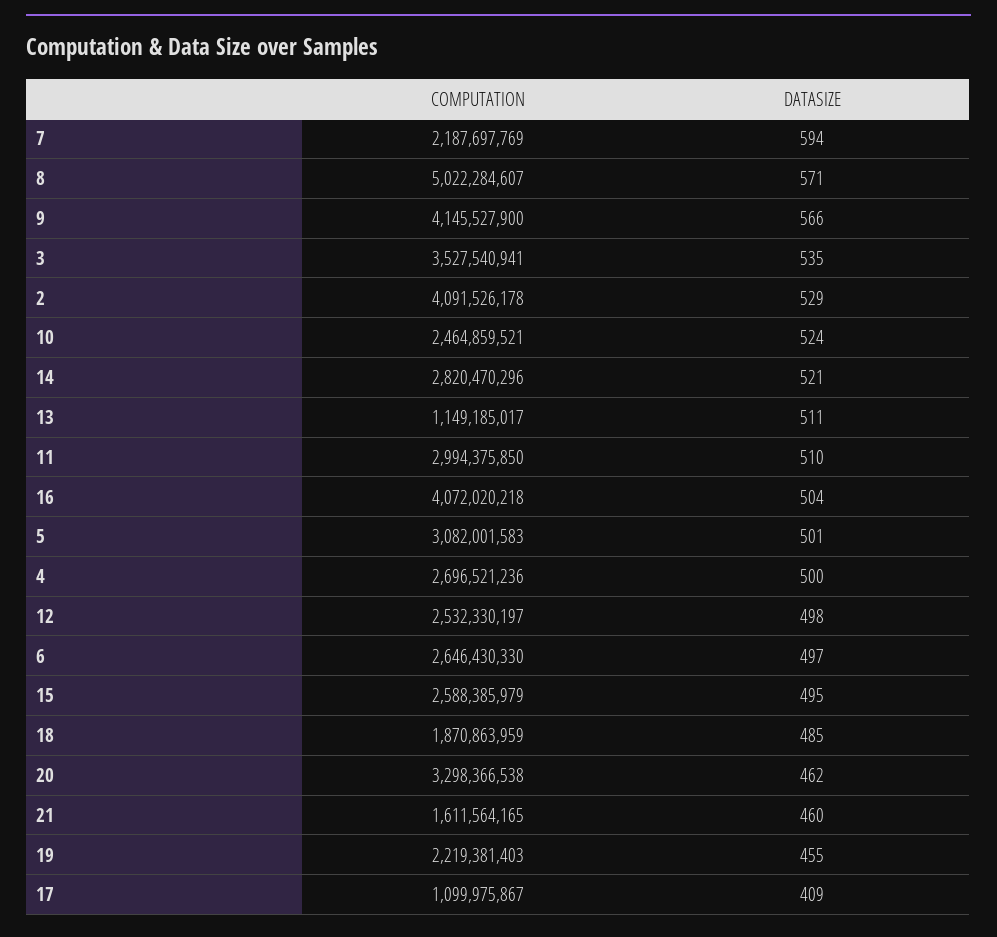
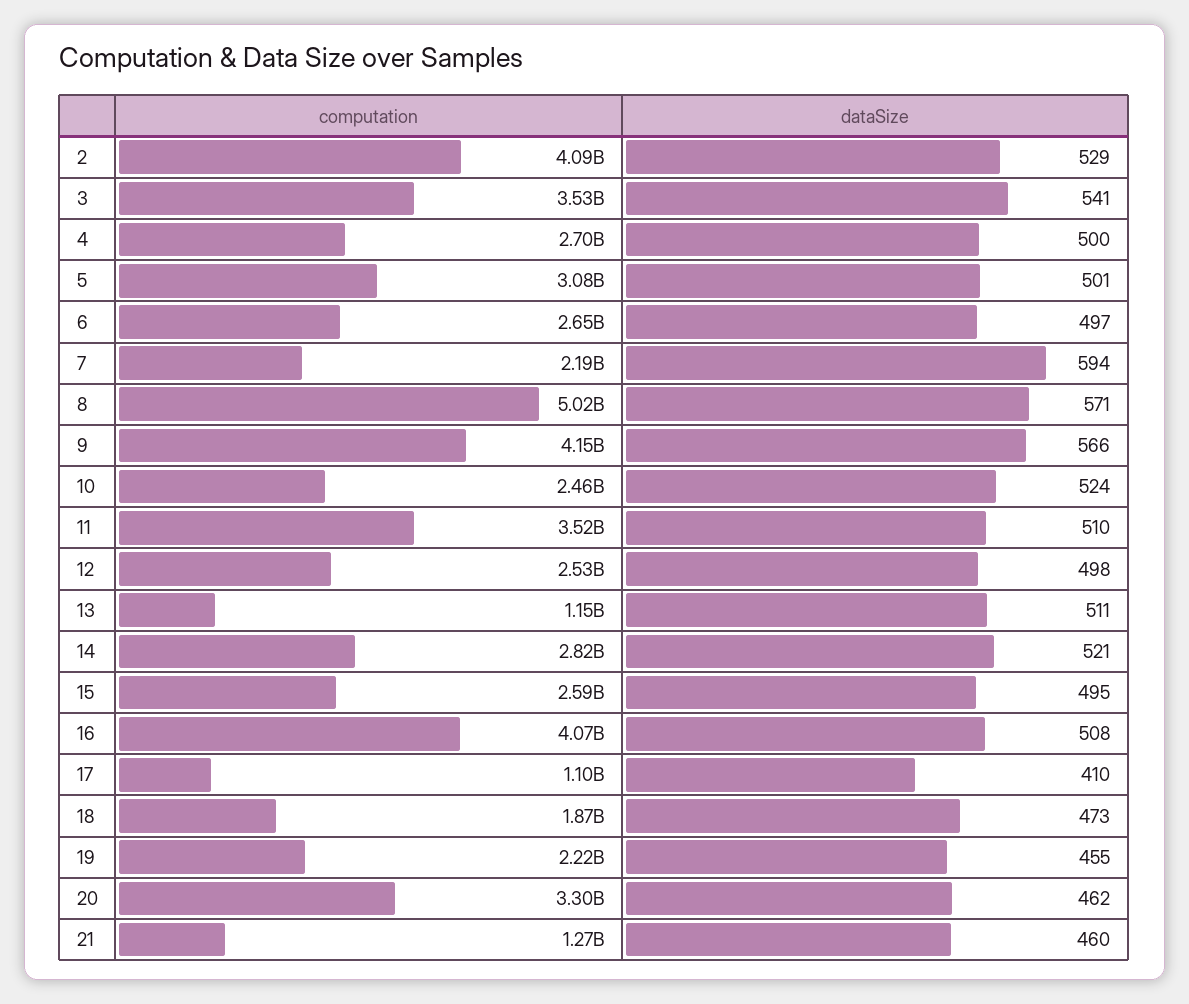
DATASIZE, 3: 535 -> 541
COMPUTATION, 11: 2994375850 -> 3520000000
DATASIZE, 16: 504 -> 508
DATASIZE, 18: 485 -> 473
COMPUTATION, 21: 1611564165 -> 1270000000
DATASIZE, 17: 409 -> 410

